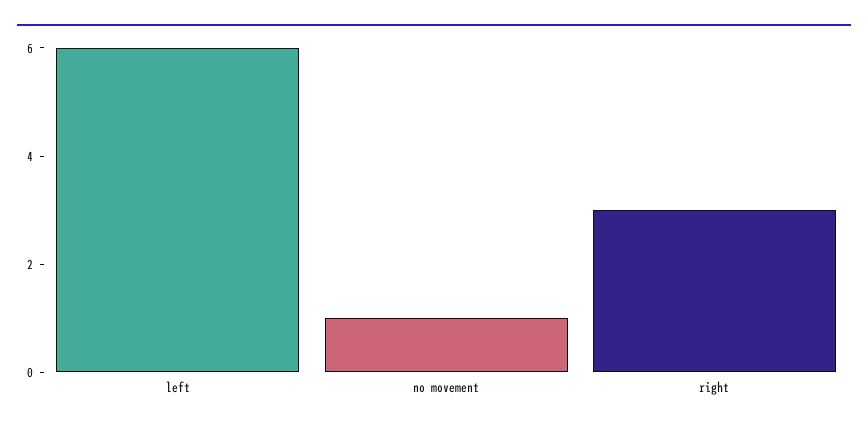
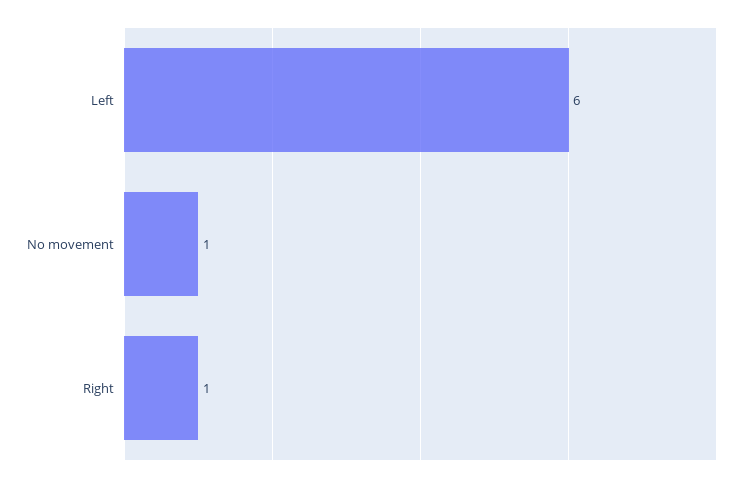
right: 3 -> 1

